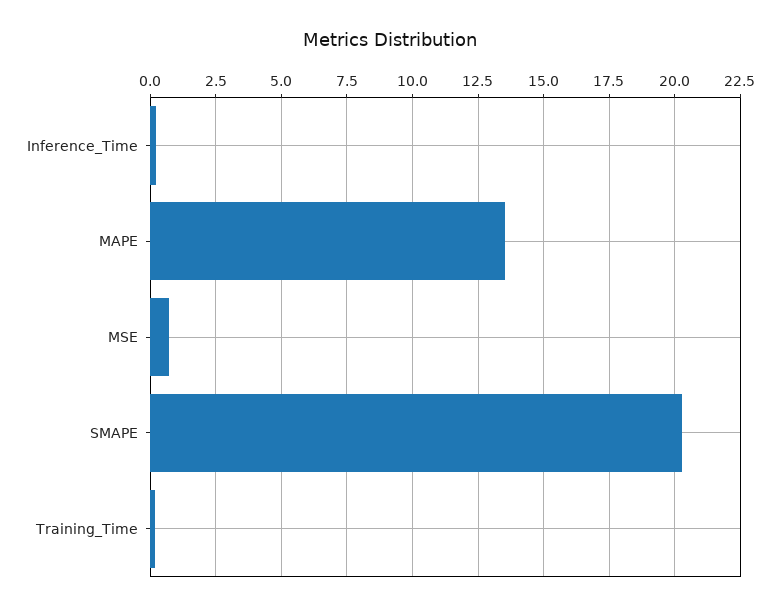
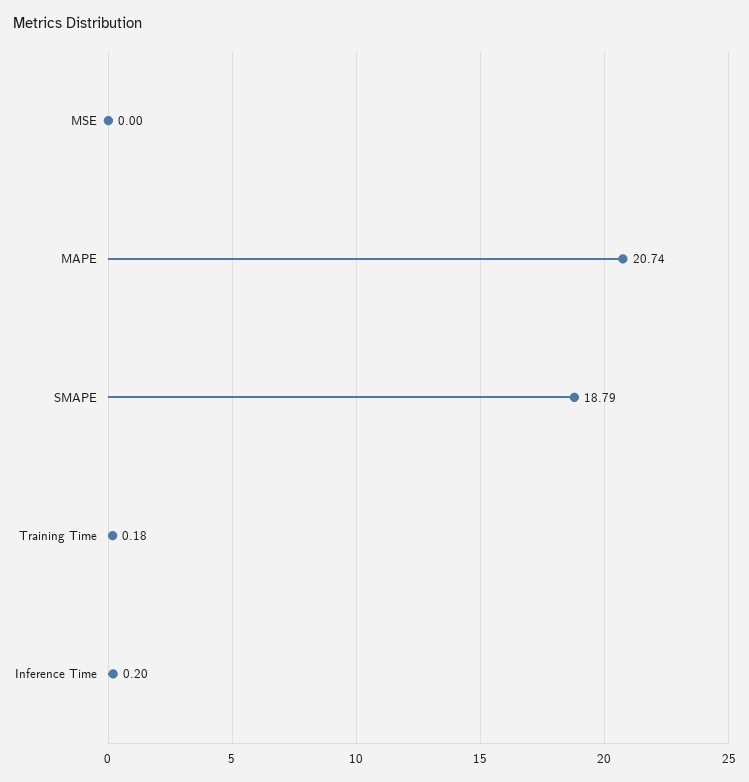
MAPE: 13.5 -> 20.74
MSE: 0.75 -> 0
SMAPE: 20.25 -> 18.79

